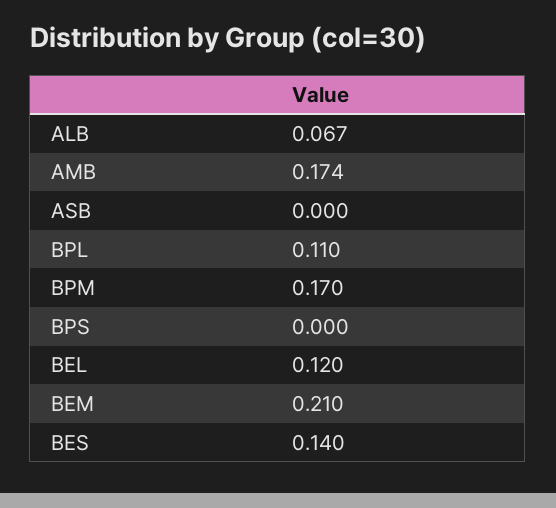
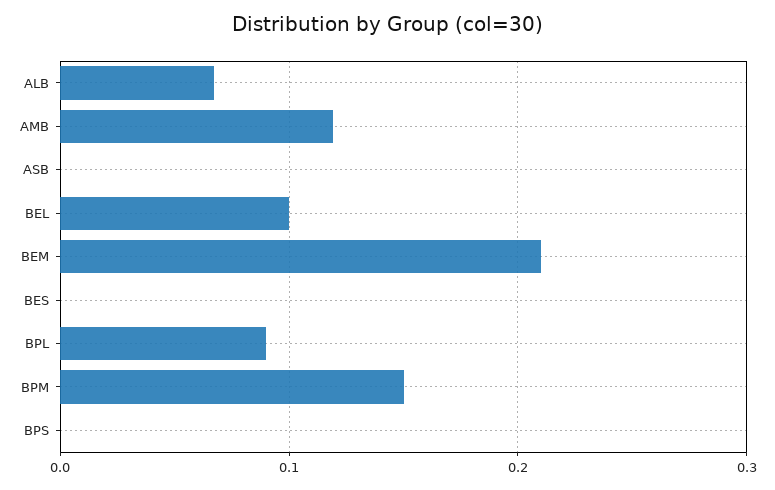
AMB: 0.174 -> 0.12
BPL: 0.11 -> 0.09
BPM: 0.17 -> 0.15
BEL: 0.12 -> 0.1
BES: 0.14 -> 0

